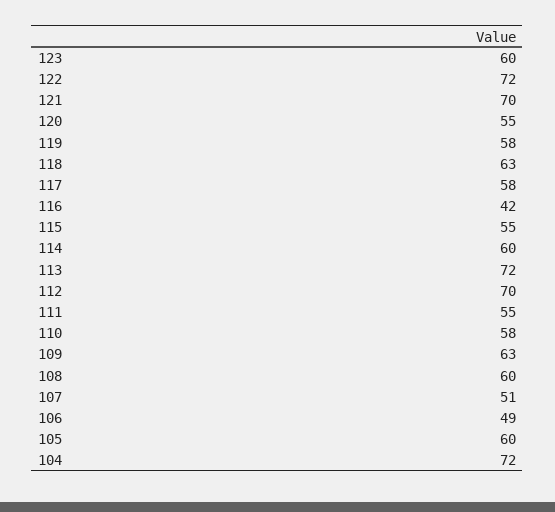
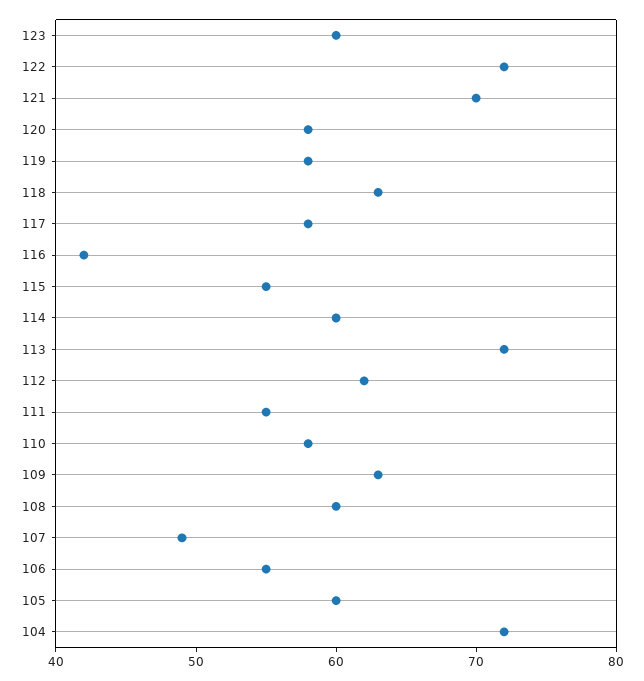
120: 55 -> 58
112: 70 -> 62
107: 51 -> 49
106: 49 -> 55

